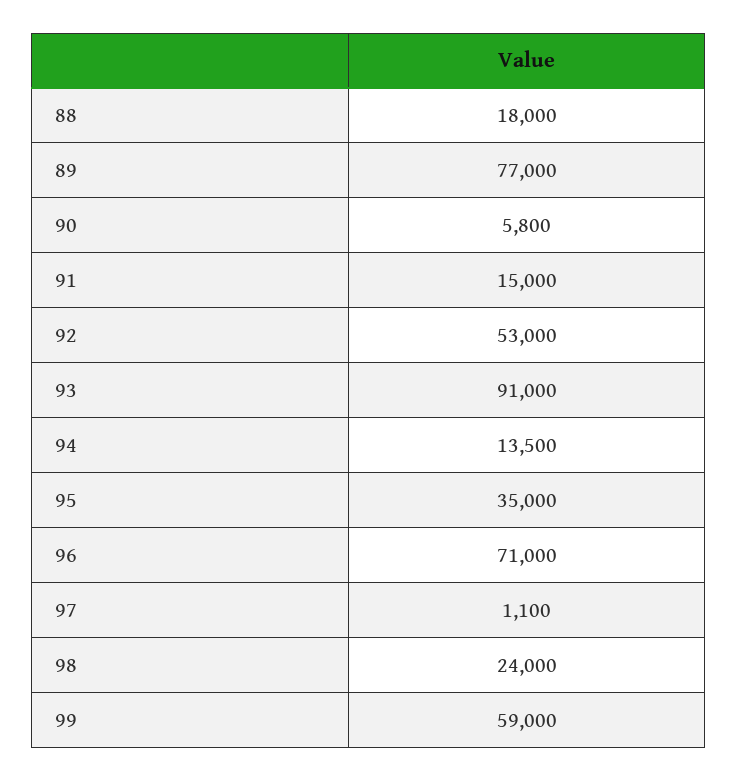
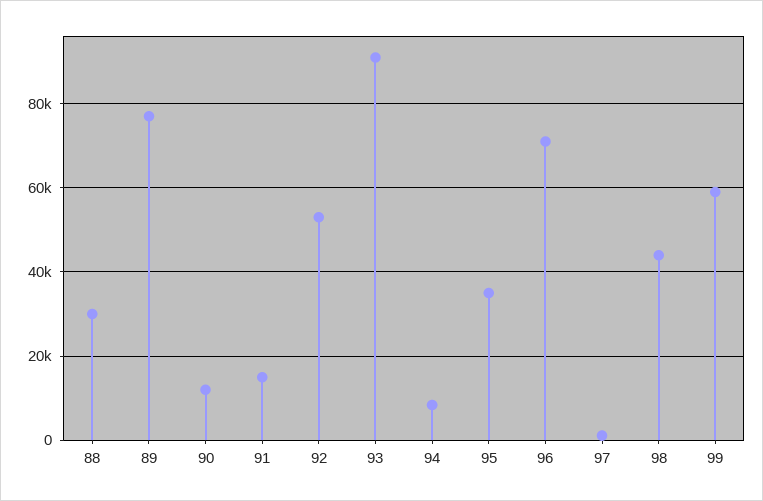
88: 18000 -> 30000
90: 5800 -> 12000
94: 13500 -> 8000
98: 24000 -> 44000

